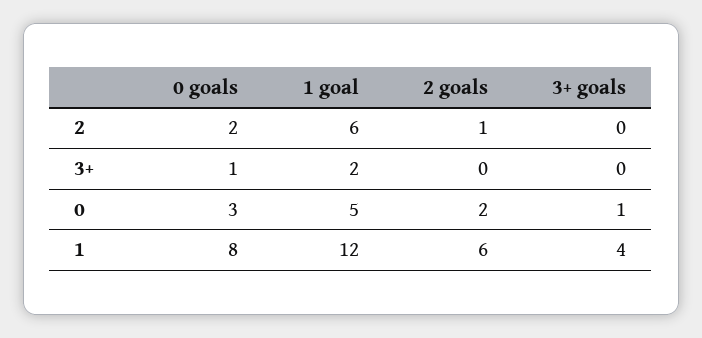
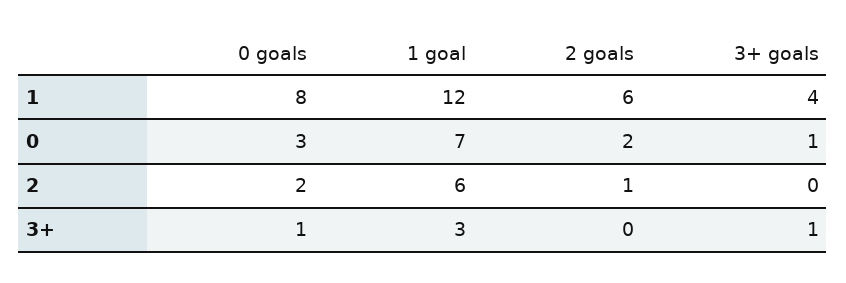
1 goal, 3+: 2 -> 3
3+ goals, 3+: 0 -> 1
1 goal, 0: 5 -> 7

